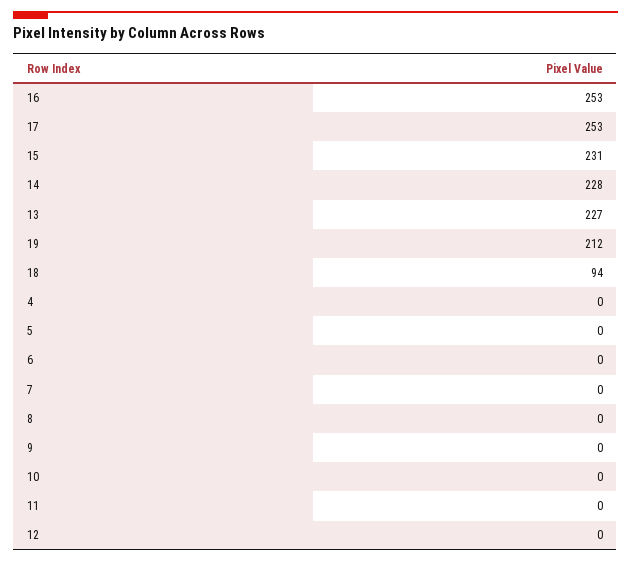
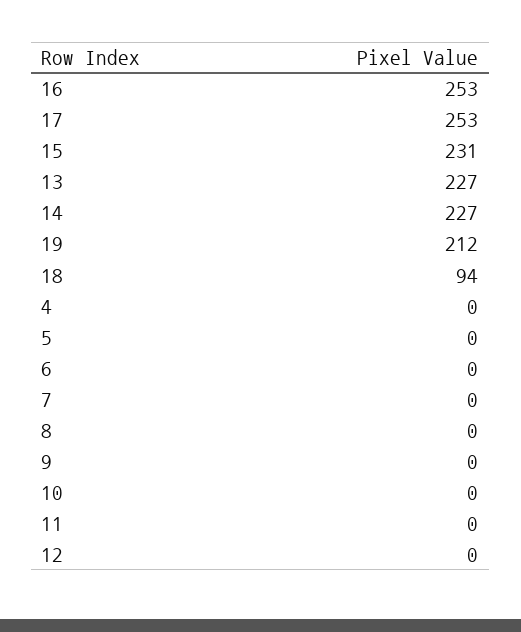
14: 228 -> 227

